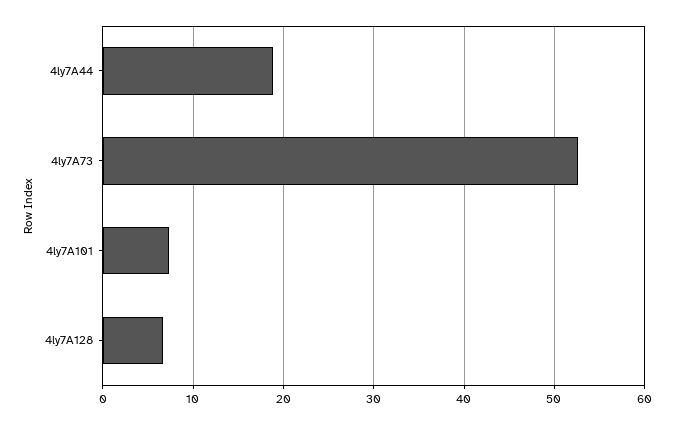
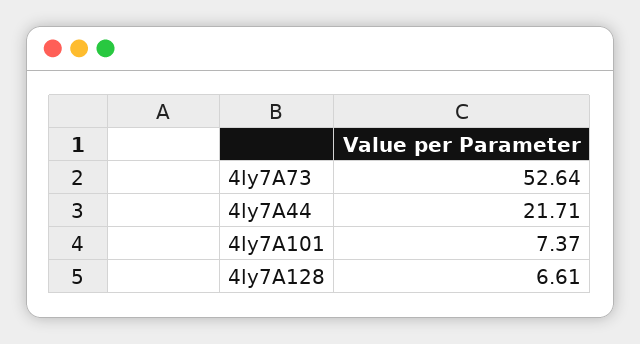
4ly7A44: 19 -> 21.71

